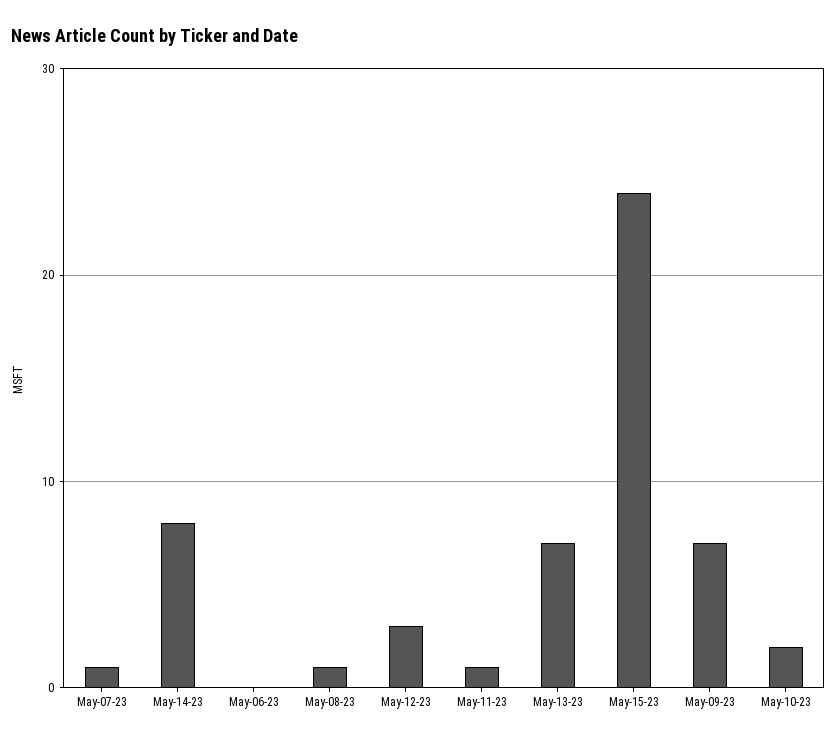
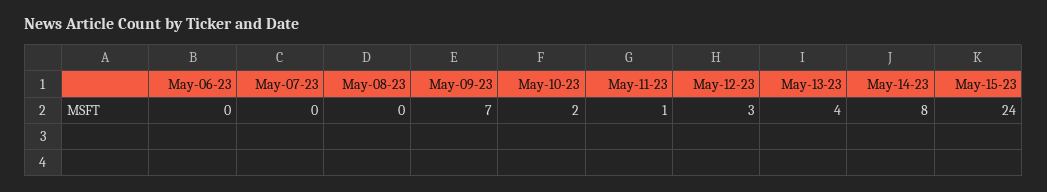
May-07-23: 1 -> 0
May-08-23: 1 -> 0
May-13-23: 7 -> 4

